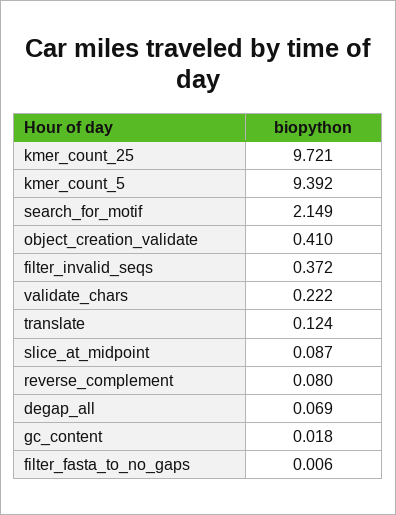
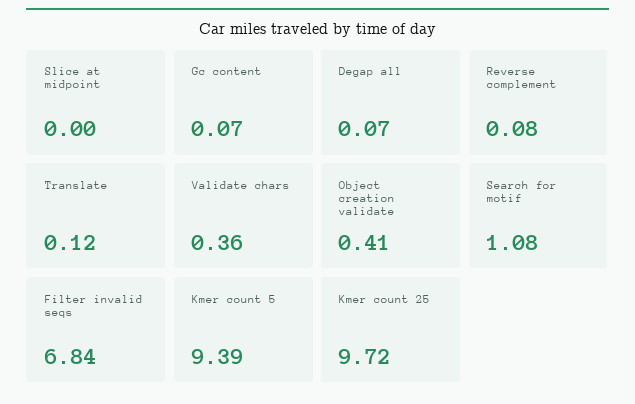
search_for_motif: 2.149 -> 1.08
filter_invalid_seqs: 0.372 -> 6.84
validate_chars: 0.222 -> 0.36
slice_at_midpoint: 0.087 -> 0
gc_content: 0.018 -> 0.07
filter_fasta_to_no_gaps: 0.006 -> none

